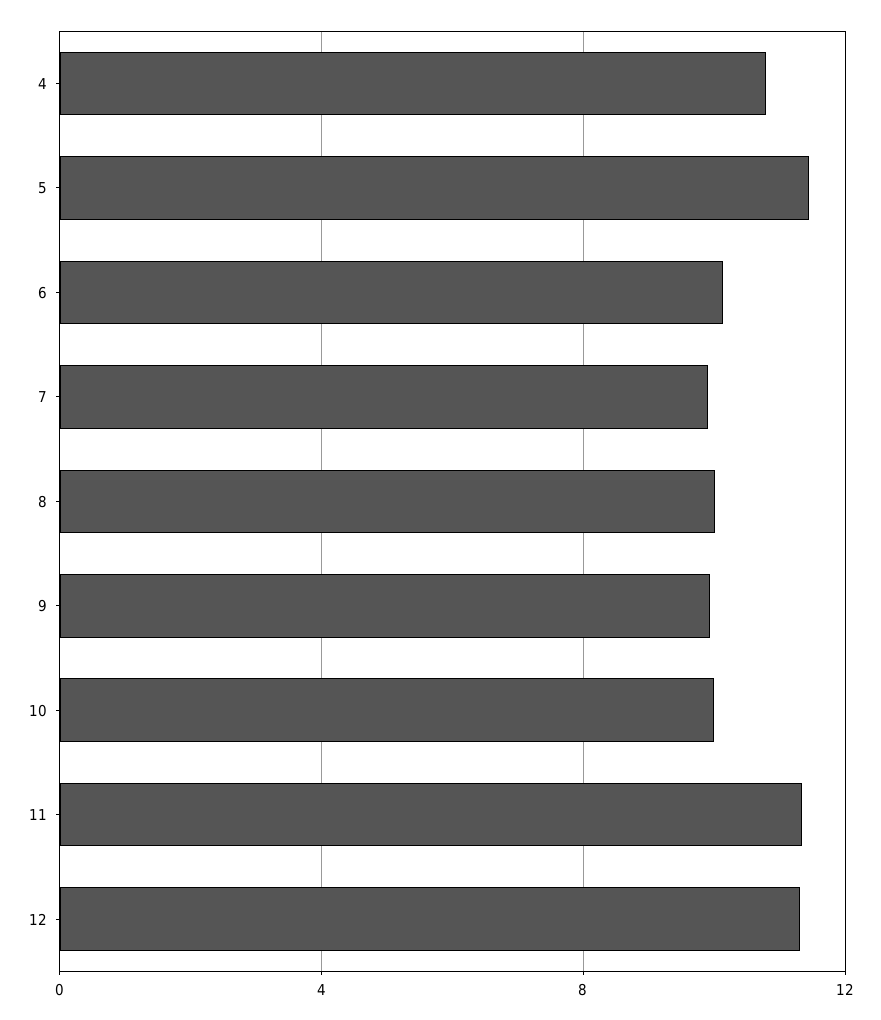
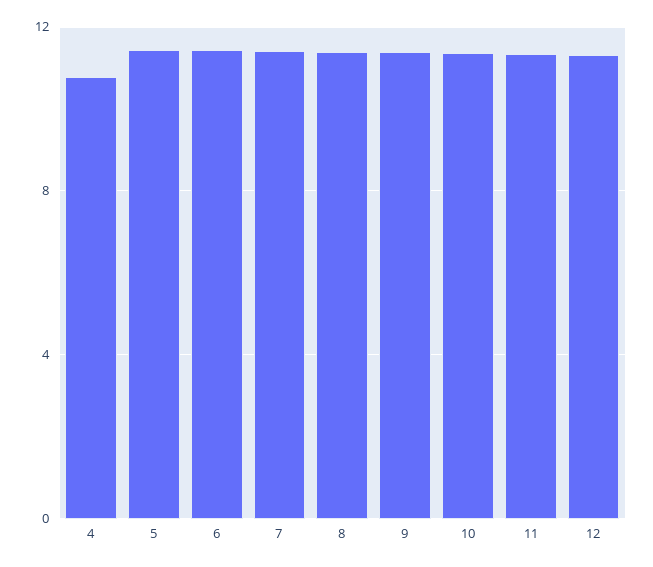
6: 10 -> 11.5
7: 10 -> 11.5
8: 10 -> 11.5
9: 10 -> 11.5
10: 10 -> 11.5

